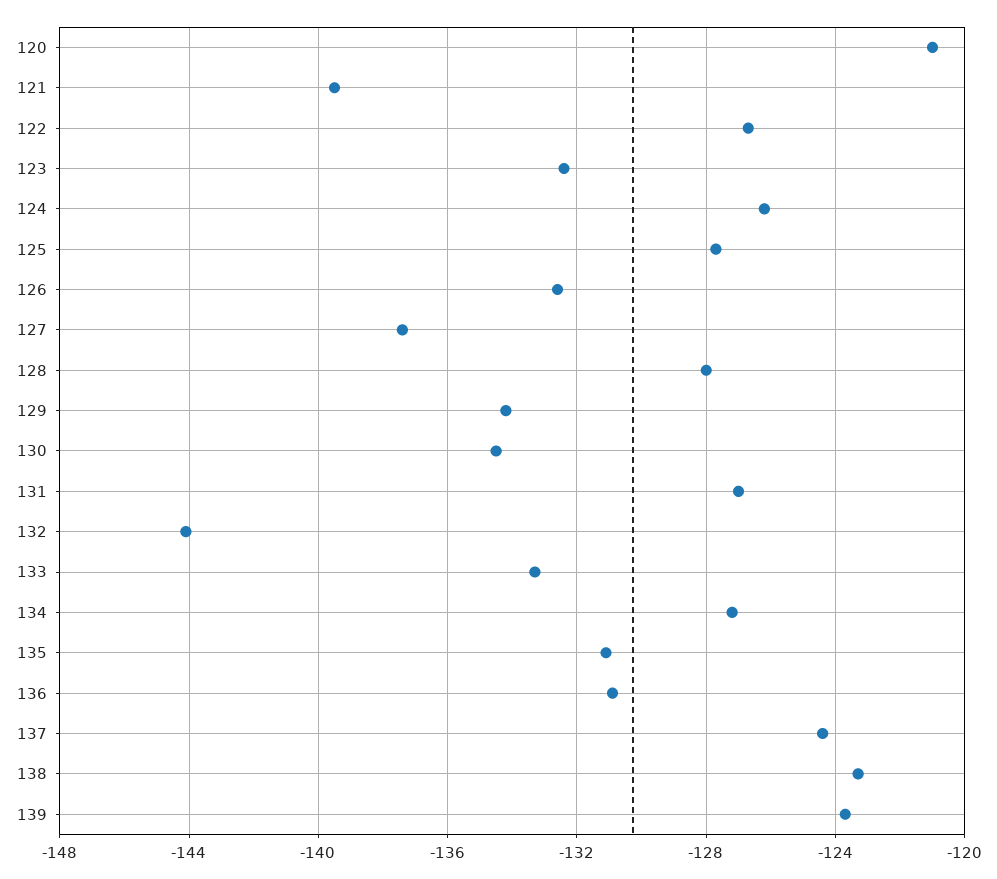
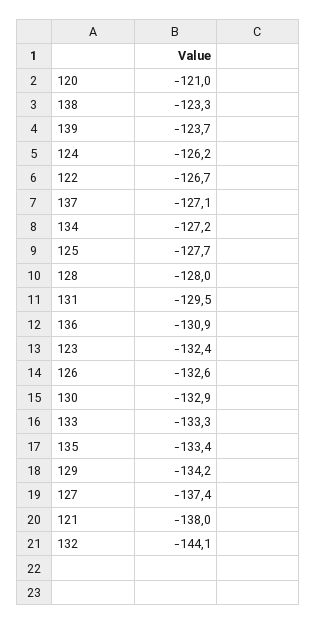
121: -139.5 -> -138
130: -134.5 -> -132.9
131: -127 -> -129.5
135: -131 -> -133.4
137: -124.5 -> -127.1

